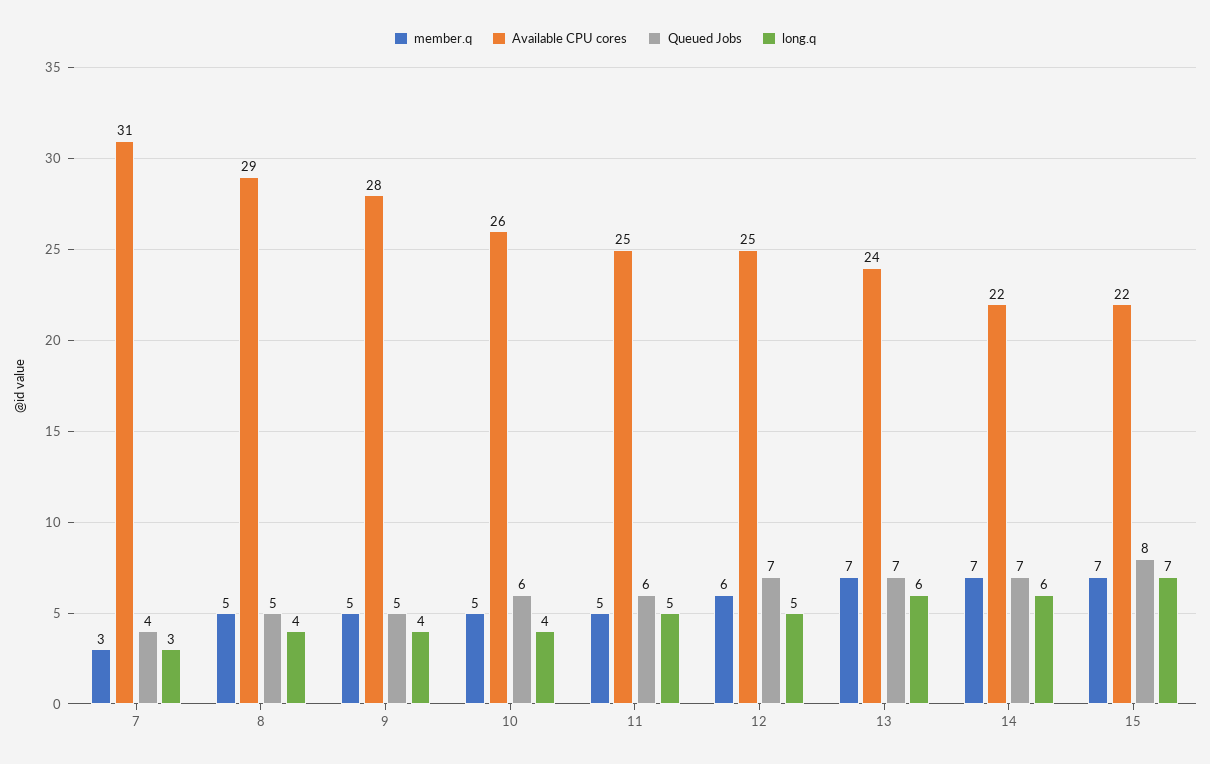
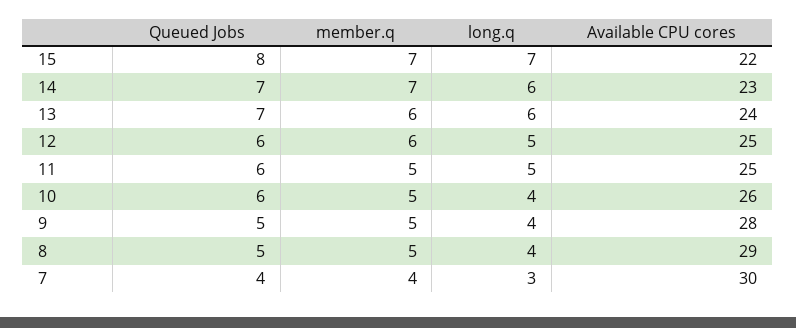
member.q, 7: 3 -> 4
Available CPU cores, 7: 31 -> 30
Queued Jobs, 12: 7 -> 6
member.q, 13: 7 -> 6
Available CPU cores, 14: 22 -> 23

